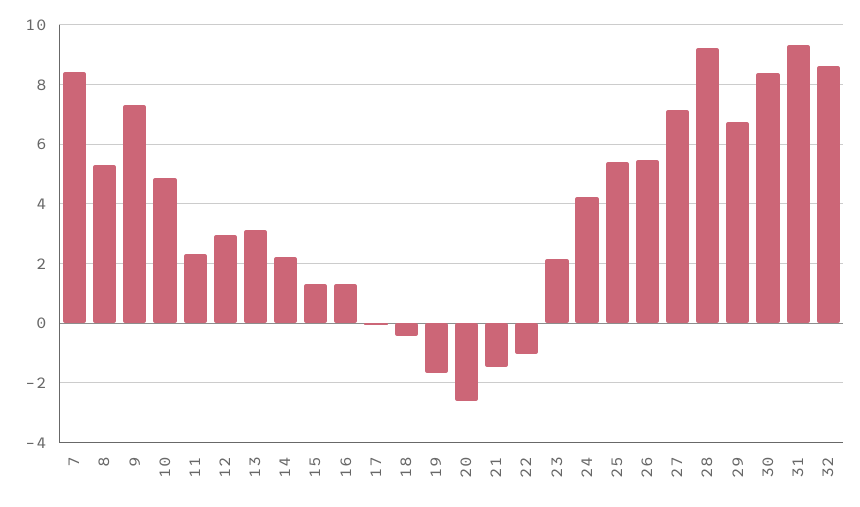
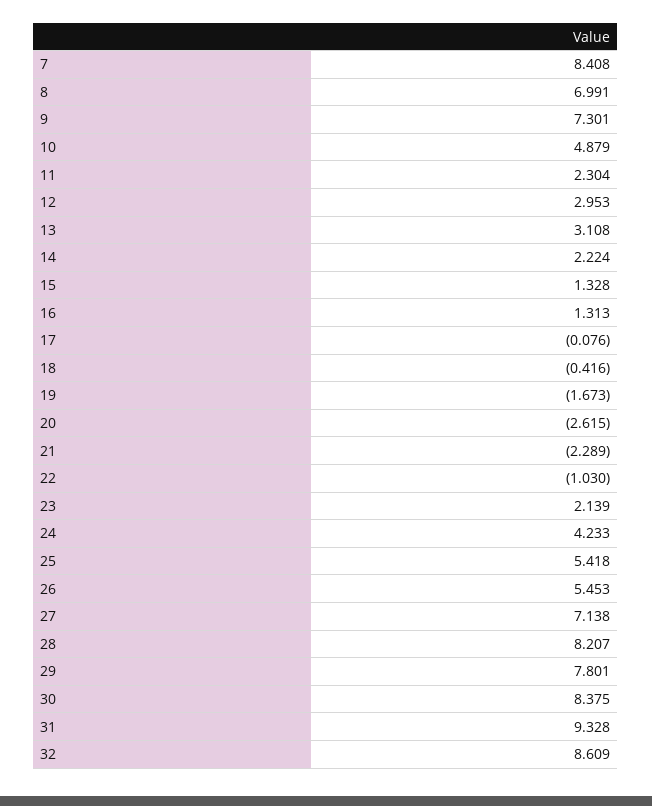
8: 5.25 -> 6.991
21: -1.5 -> -2.289
28: 9.25 -> 8.207
29: 6.75 -> 7.801

